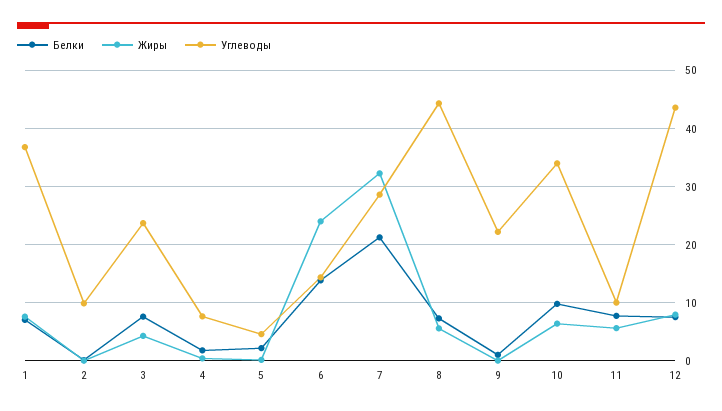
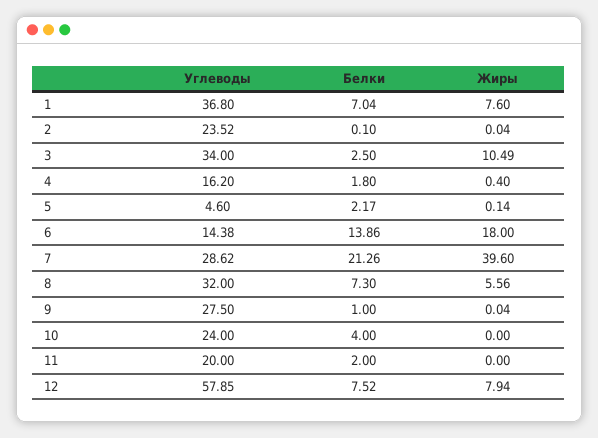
Углеводы, 2: 10 -> 23.52
Белки, 3: 8 -> 2.5
Жиры, 3: 4 -> 10.49
Углеводы, 3: 24 -> 34
Углеводы, 4: 8 -> 16.2
Жиры, 6: 24 -> 18
Жиры, 7: 32 -> 39.6
Углеводы, 8: 44 -> 32
Углеводы, 9: 22 -> 27.5
Белки, 10: 10 -> 4
Жиры, 10: 6 -> 0
Углеводы, 10: 34 -> 24
Белки, 11: 8 -> 2
Жиры, 11: 6 -> 0
Углеводы, 11: 10 -> 20
Углеводы, 12: 44 -> 57.85

